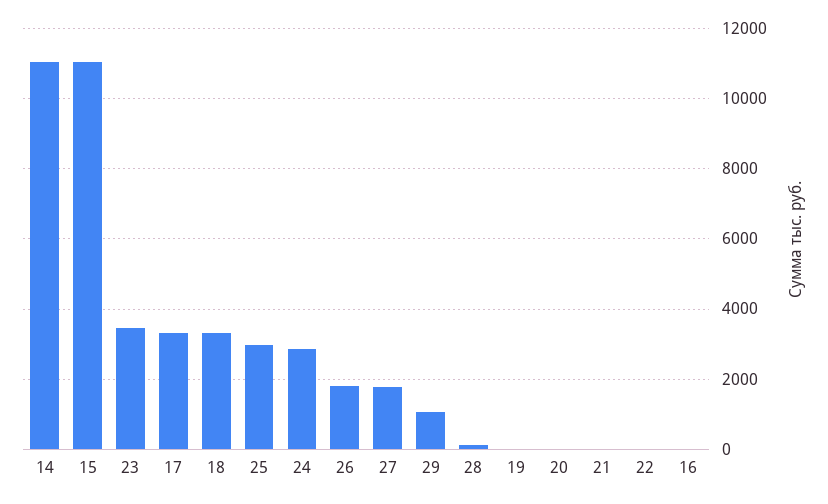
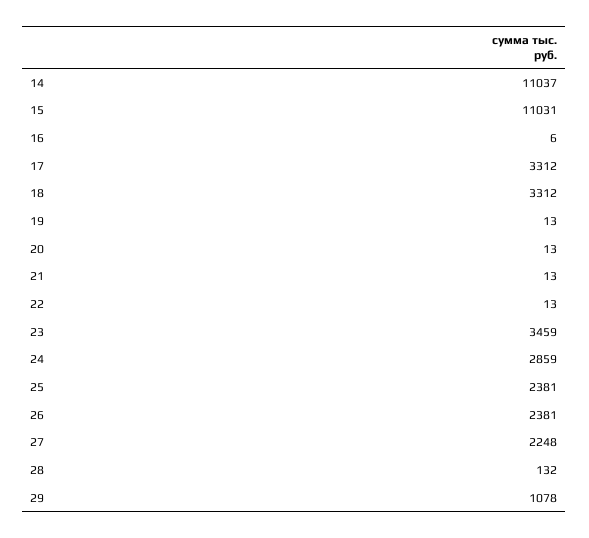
25: 3000 -> 2381
26: 1800 -> 2381
27: 1800 -> 2248

